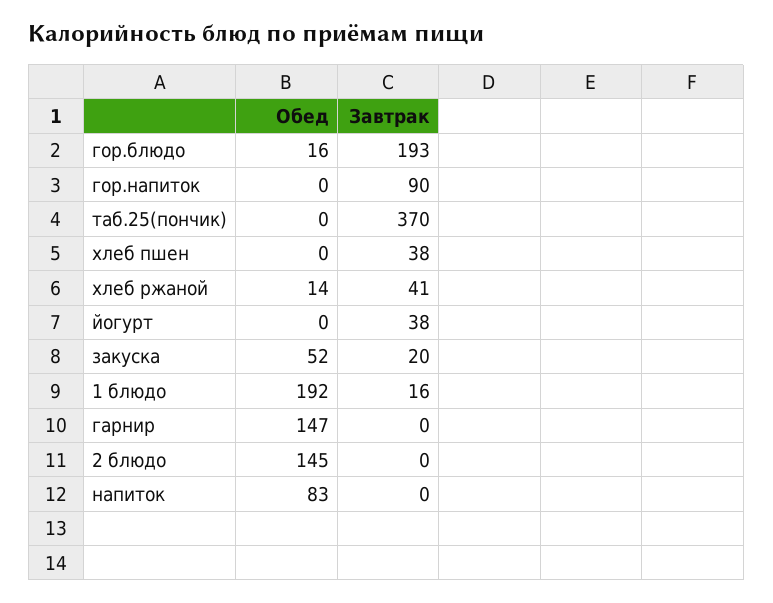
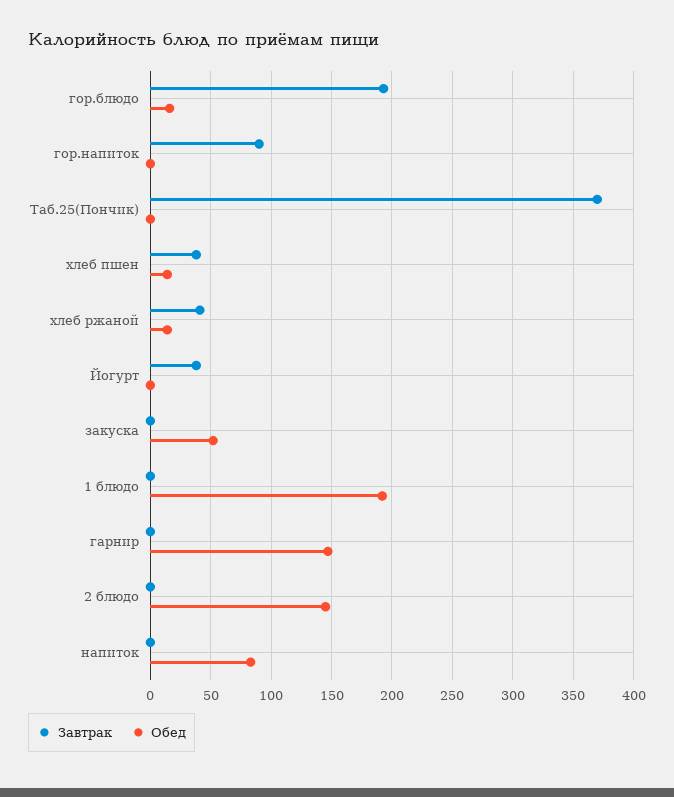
Обед, хлеб пшен: 0 -> 15
Завтрак, закуска: 20 -> 0
Завтрак, 1 блюдо: 16 -> 0

